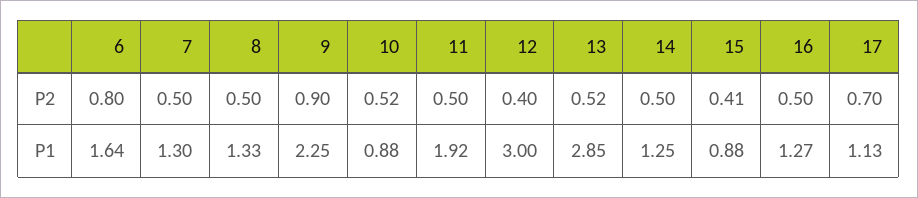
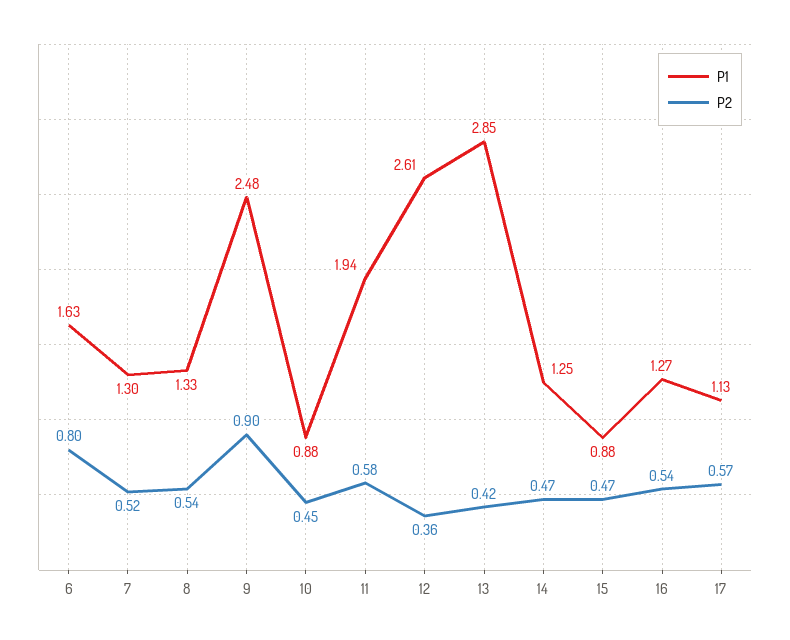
P2, 7: 0.5 -> 0.52
P2, 8: 0.5 -> 0.54
P2, 10: 0.52 -> 0.45
P2, 11: 0.5 -> 0.58
P2, 12: 0.4 -> 0.36
P2, 13: 0.52 -> 0.42
P2, 14: 0.5 -> 0.47
P2, 15: 0.41 -> 0.47
P2, 16: 0.5 -> 0.54
P2, 17: 0.7 -> 0.57
P1, 6: 1.64 -> 1.63
P1, 9: 2.25 -> 2.48
P1, 11: 1.92 -> 1.94
P1, 12: 3 -> 2.61

